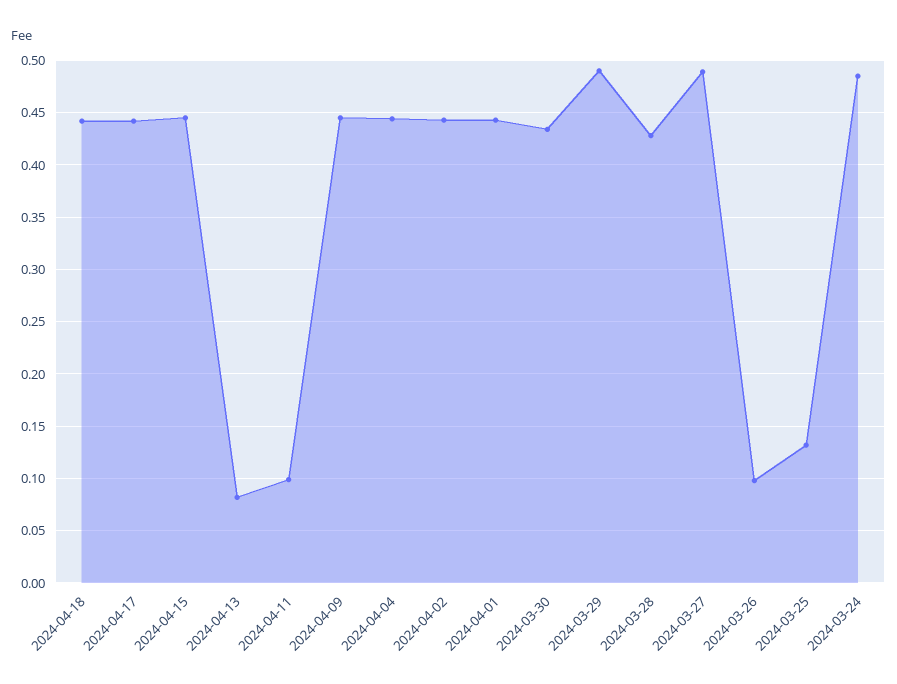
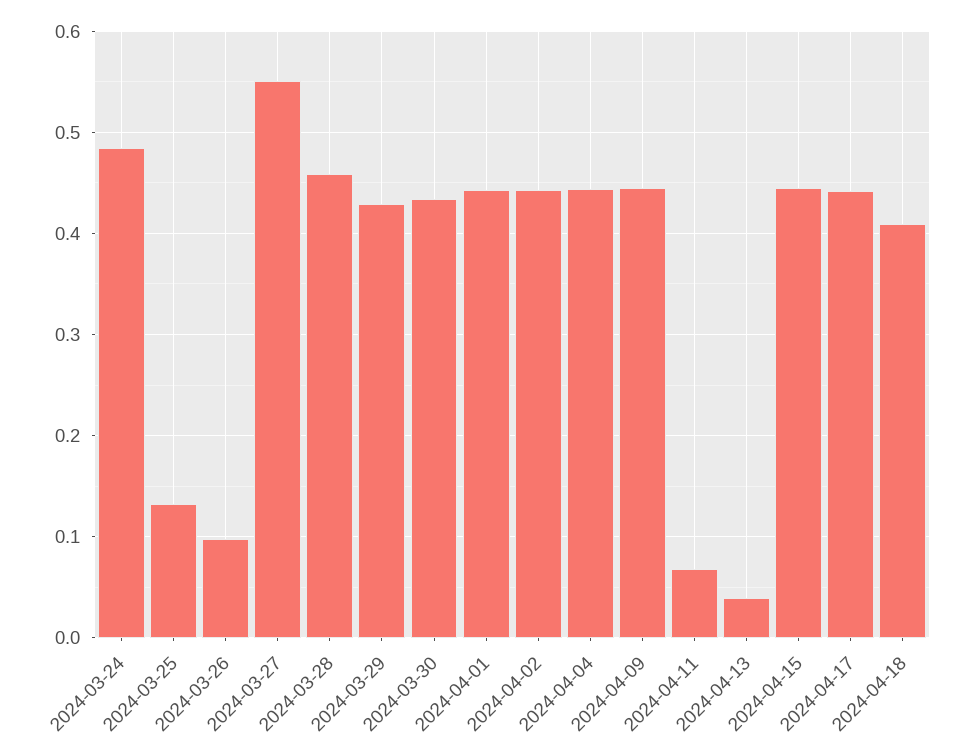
2024-04-18: 0.44 -> 0.41
2024-04-13: 0.08 -> 0.04
2024-04-11: 0.1 -> 0.07
2024-03-29: 0.49 -> 0.43
2024-03-28: 0.43 -> 0.46
2024-03-27: 0.49 -> 0.55

